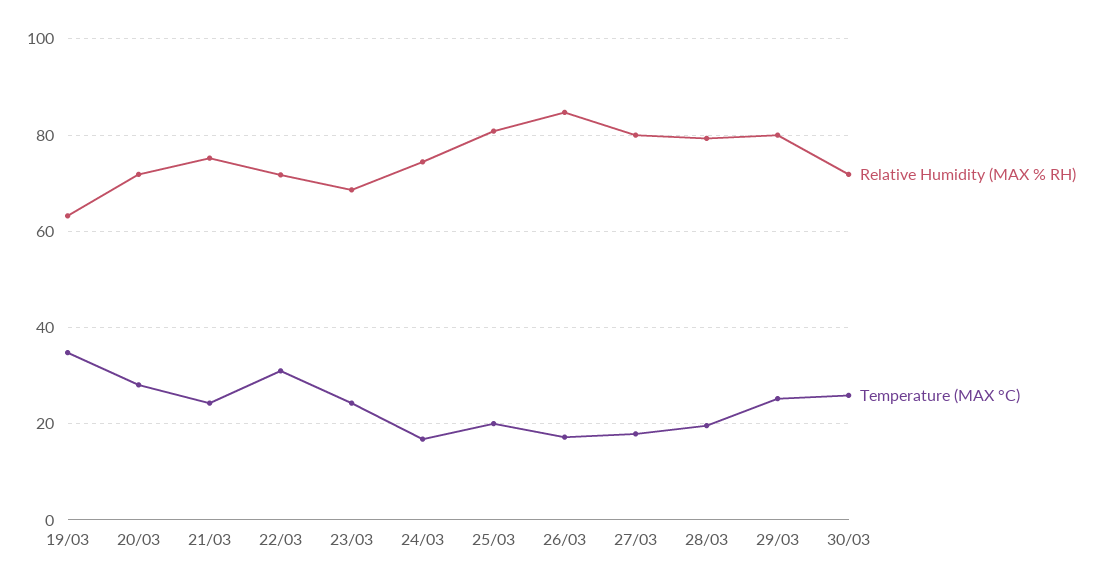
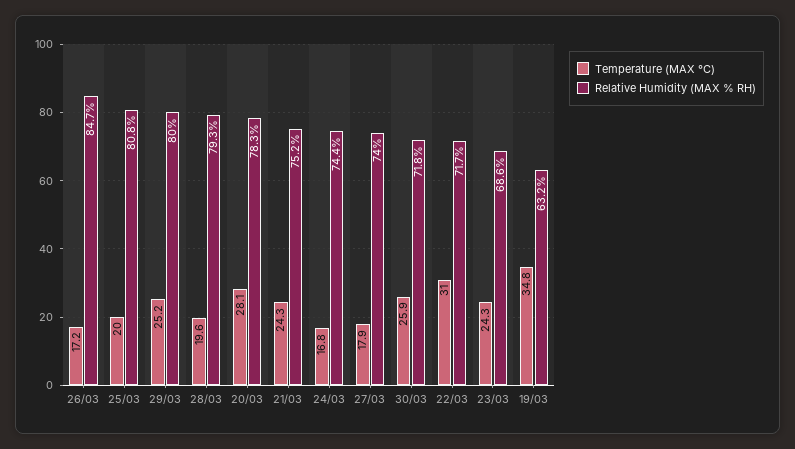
Relative Humidity (MAX % RH), 20/03: 72 -> 78.3
Relative Humidity (MAX % RH), 27/03: 80 -> 74

